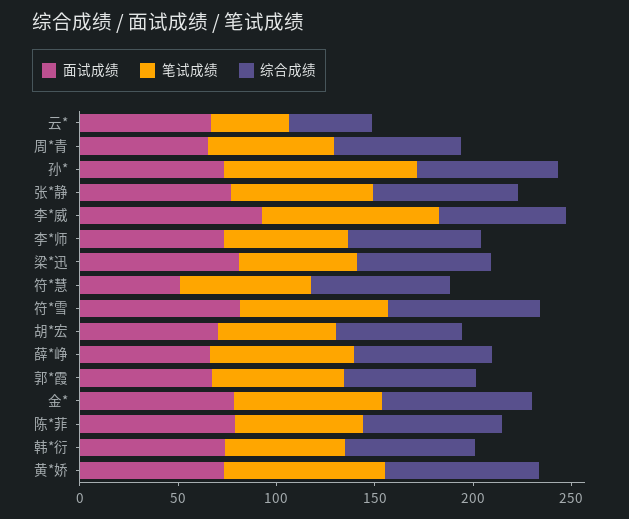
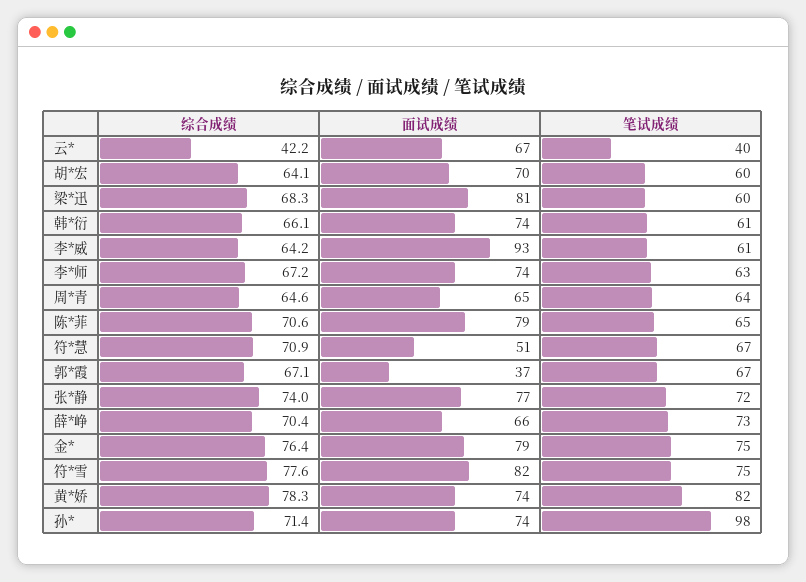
笔试成绩, 李*威: 90 -> 61
面试成绩, 郭*霞: 70 -> 37

